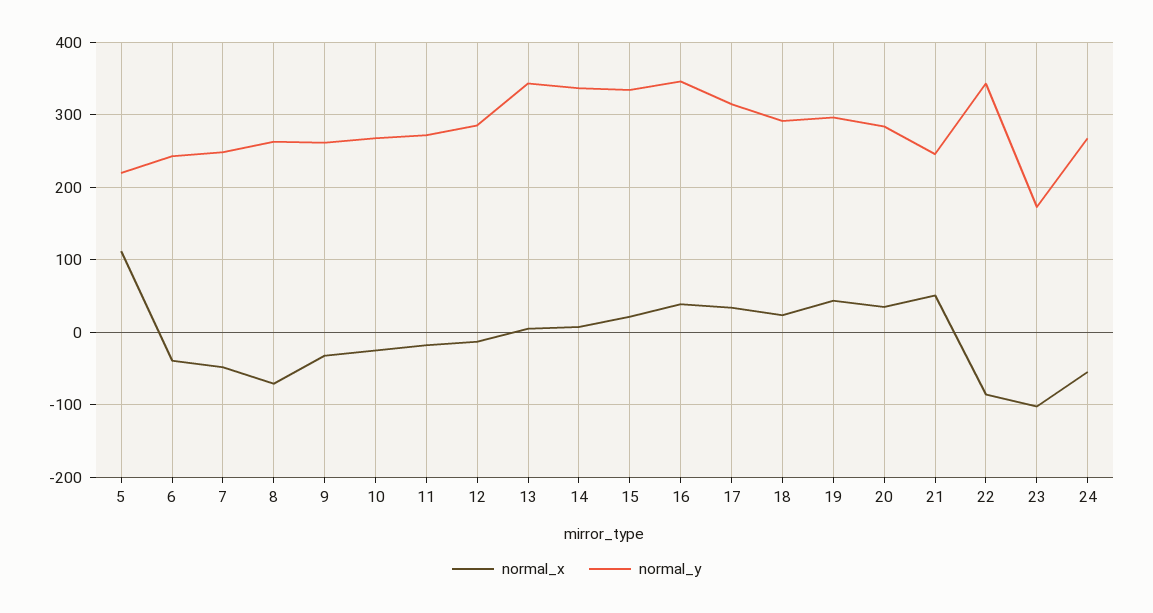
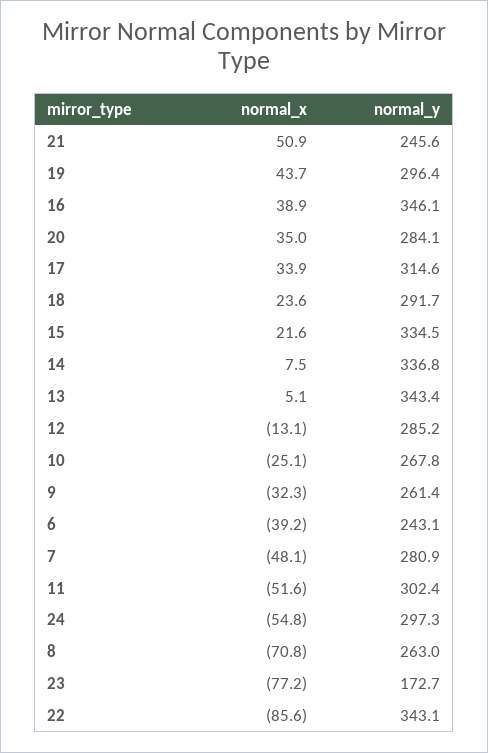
normal_x, 5: 110 -> none
normal_y, 5: 220 -> none
normal_y, 7: 250 -> 280.9
normal_x, 11: -20 -> -51.6
normal_y, 11: 270 -> 302.4
normal_x, 23: -100 -> -77.2
normal_y, 24: 270 -> 297.3

